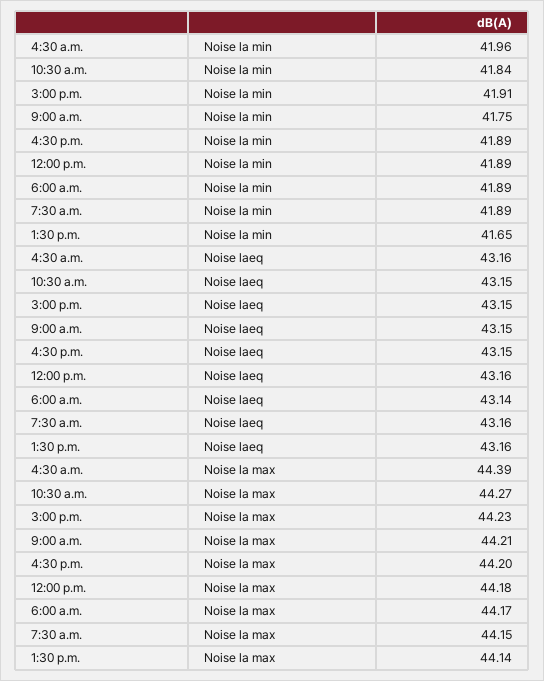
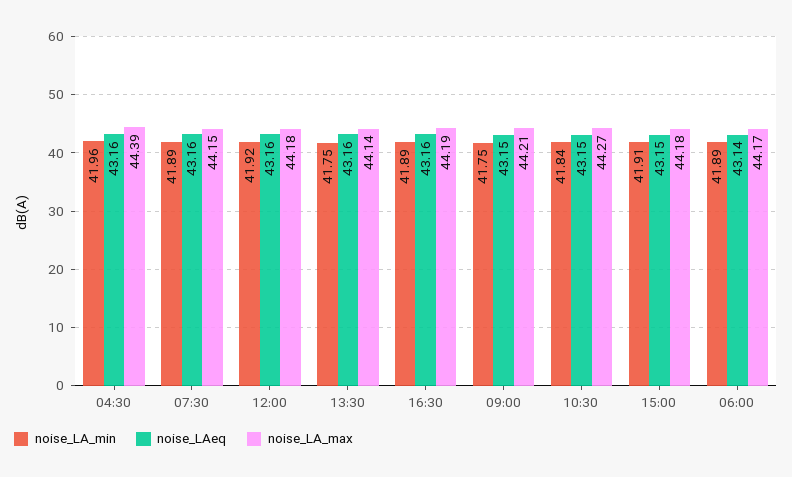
Noise la min, 12:00 p.m.: 41.89 -> 41.92
Noise la min, 1:30 p.m.: 41.65 -> 41.75
Noise laeq, 4:30 p.m.: 43.15 -> 43.16
Noise la max, 3:00 p.m.: 44.23 -> 44.18
Noise la max, 4:30 p.m.: 44.2 -> 44.19

